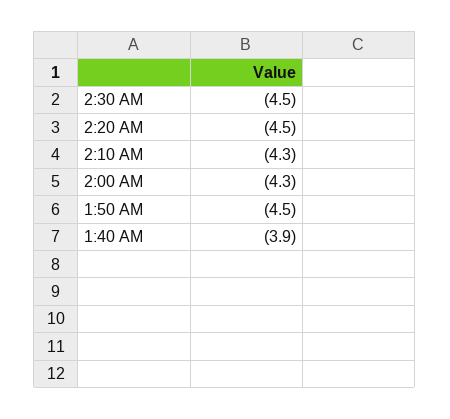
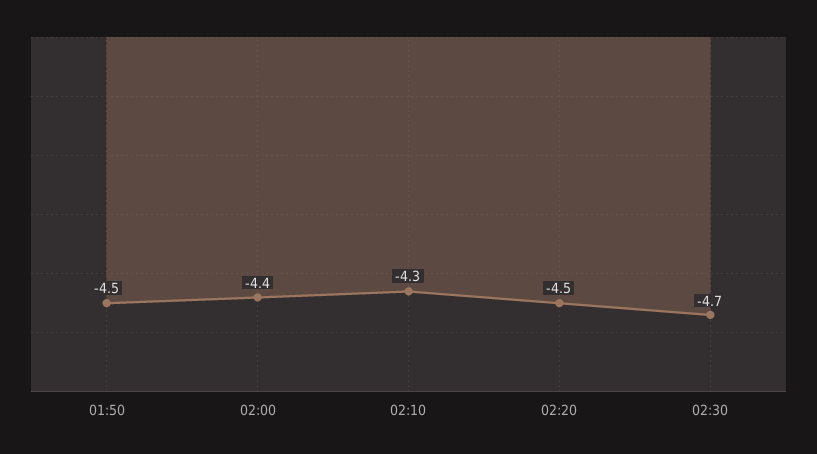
2:30 AM: -4.5 -> -4.7
2:00 AM: -4.3 -> -4.4
1:40 AM: -3.9 -> none

